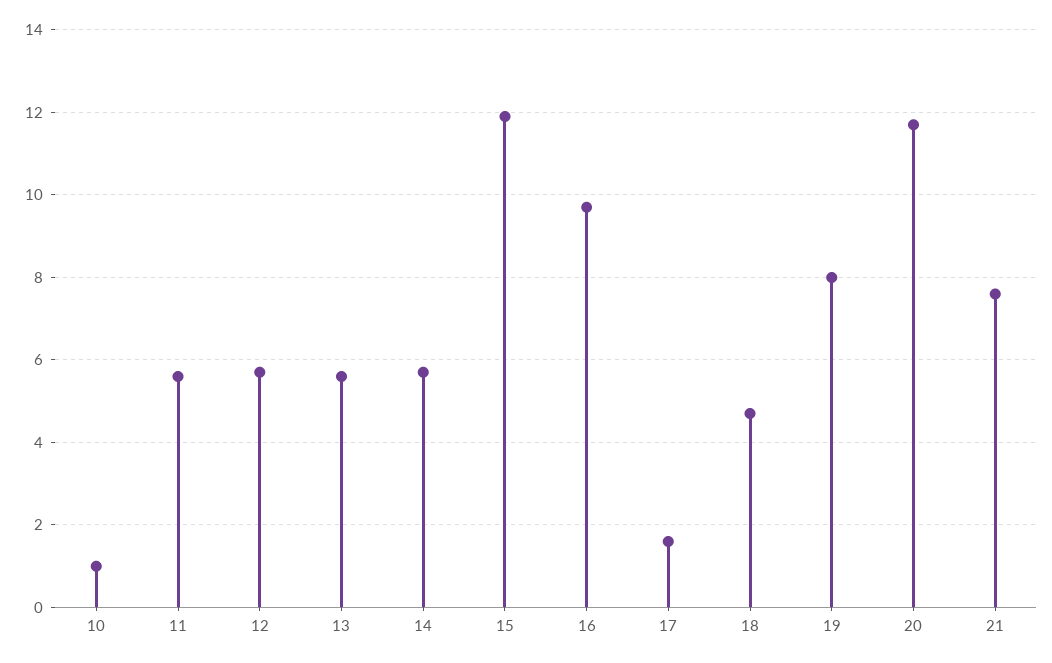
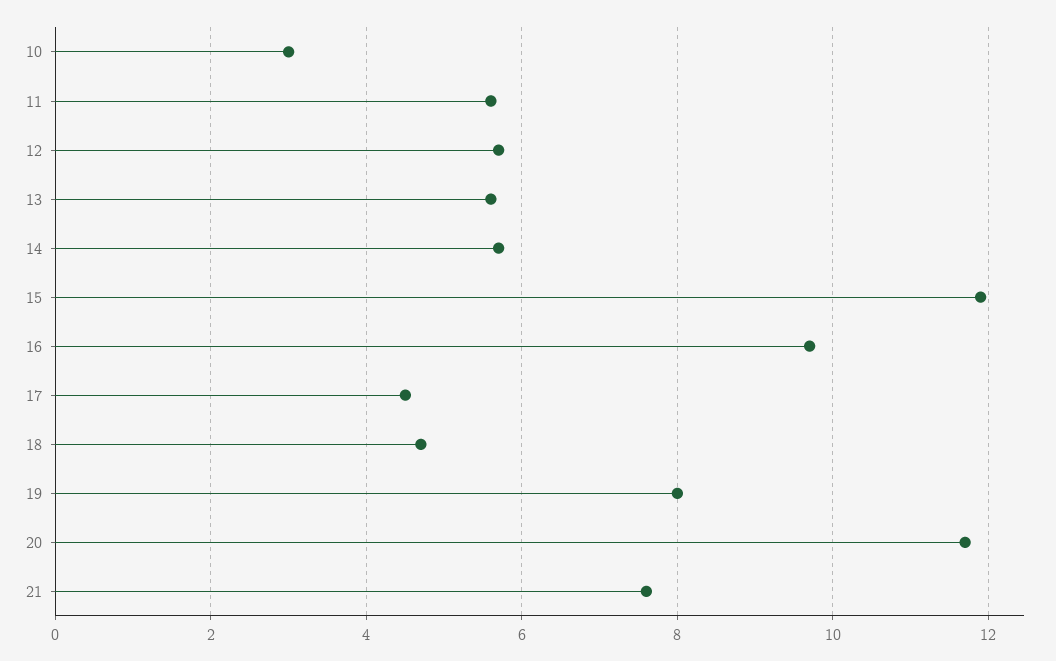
10: 1 -> 3
17: 1.5 -> 4.5

